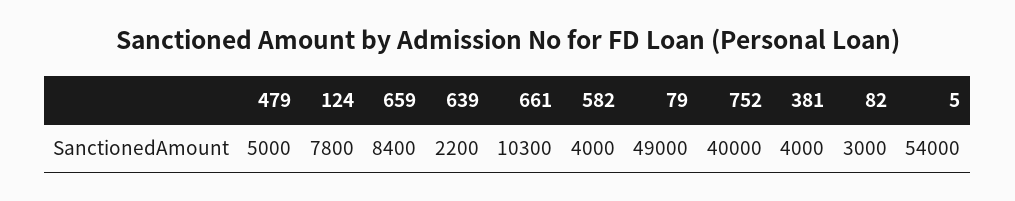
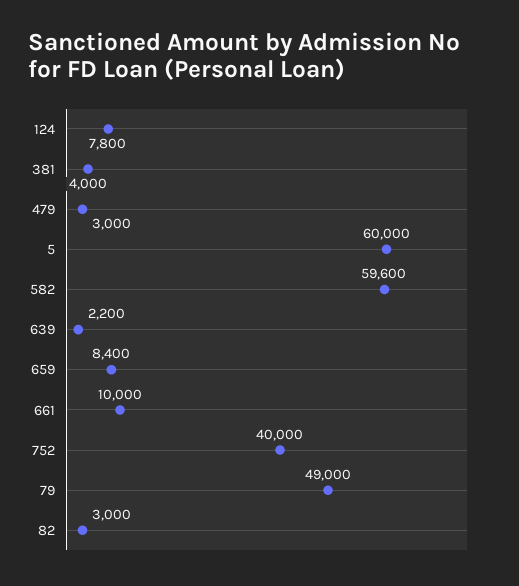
479: 5000 -> 3000
661: 10300 -> 10000
582: 4000 -> 59600
5: 54000 -> 60000

